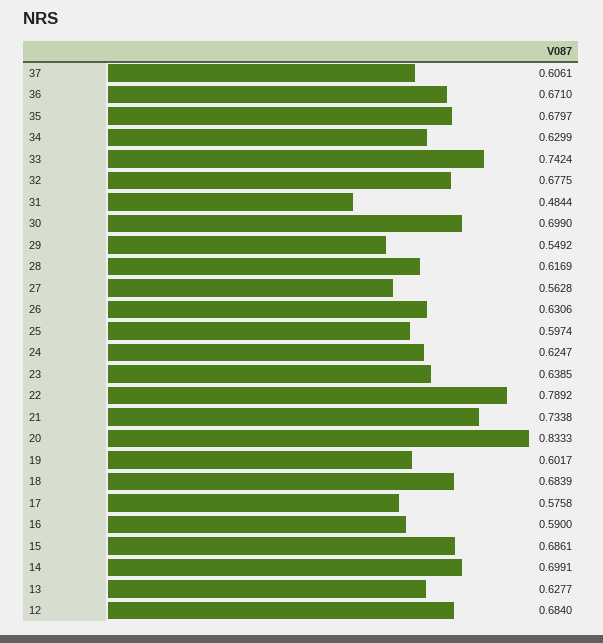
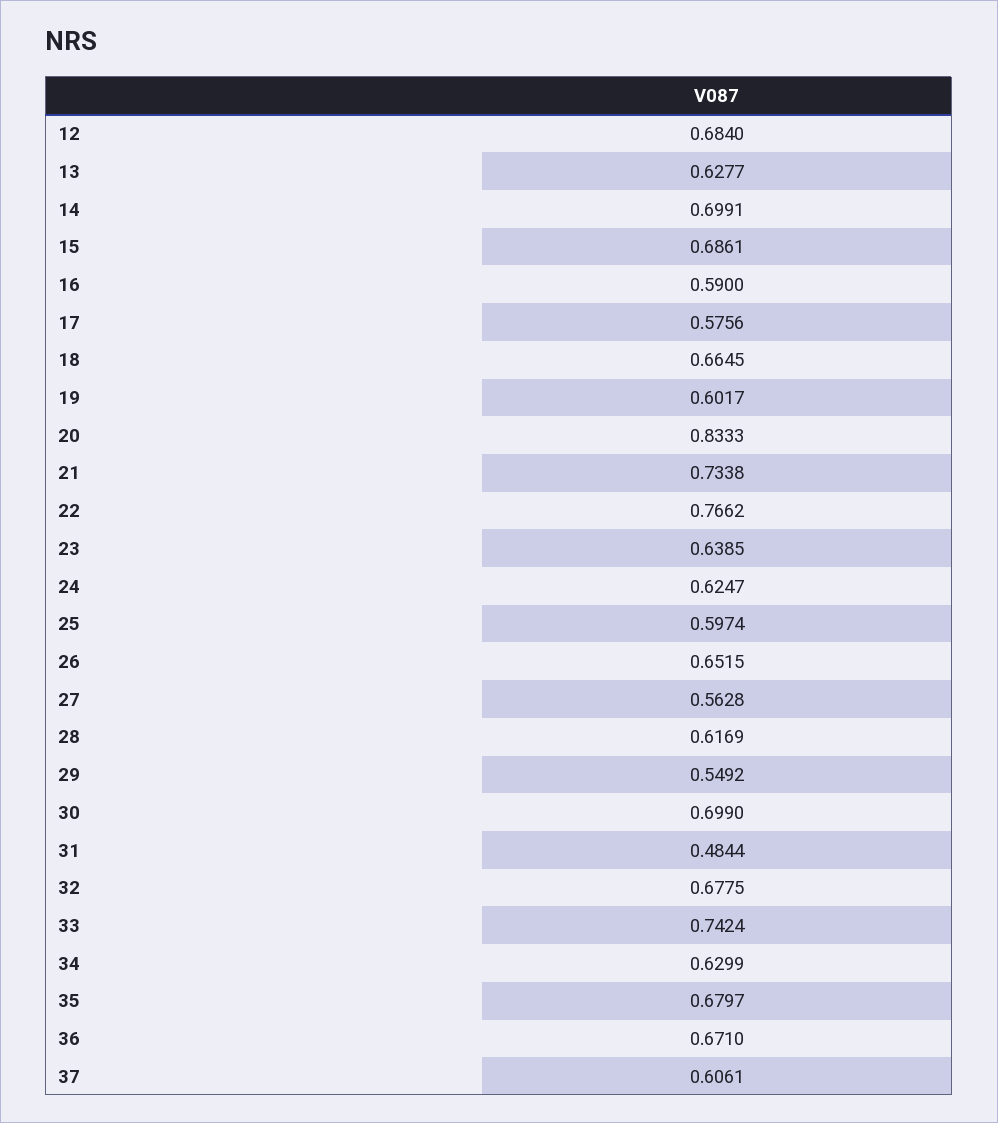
26: 0.6306 -> 0.6515
22: 0.7892 -> 0.7662
18: 0.6839 -> 0.6645
17: 0.5758 -> 0.5756

